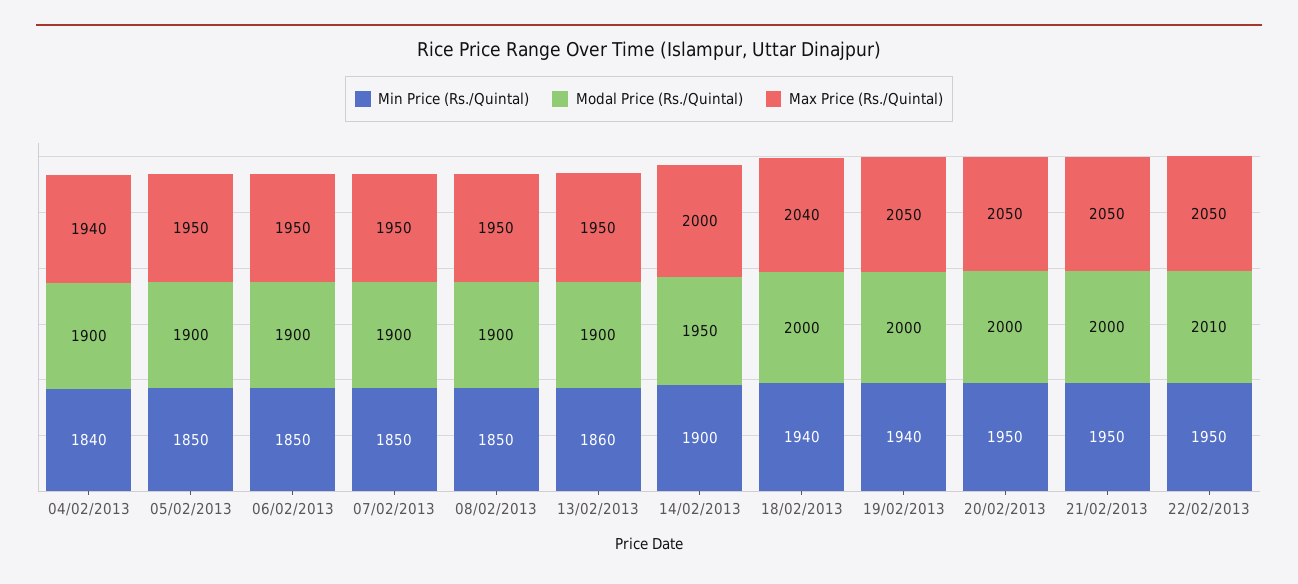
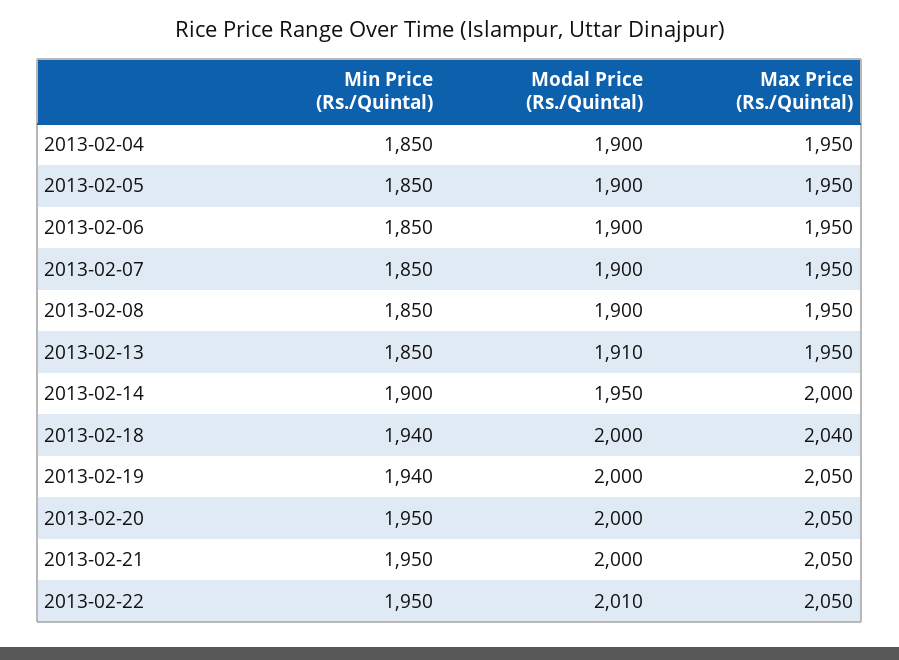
Min Price (Rs./Quintal), 04/02/2013: 1840 -> 1850
Max Price (Rs./Quintal), 04/02/2013: 1940 -> 1950
Min Price (Rs./Quintal), 13/02/2013: 1860 -> 1850
Modal Price (Rs./Quintal), 13/02/2013: 1900 -> 1910

